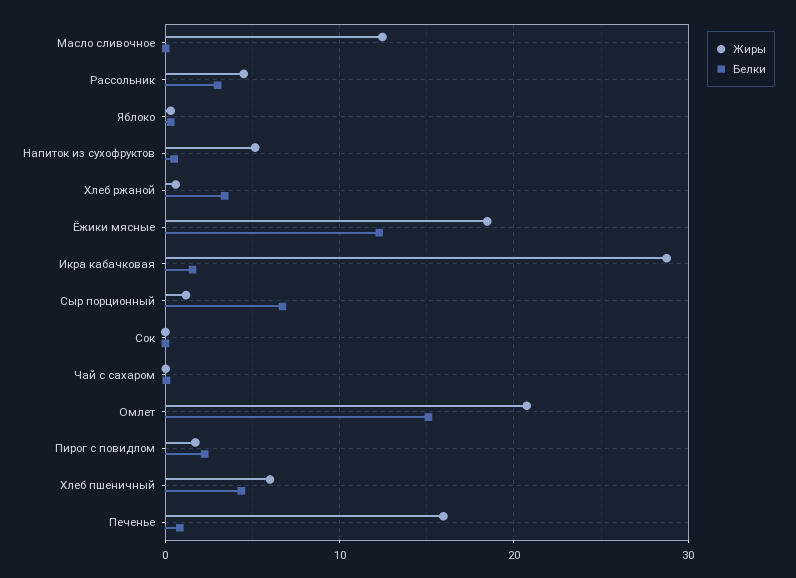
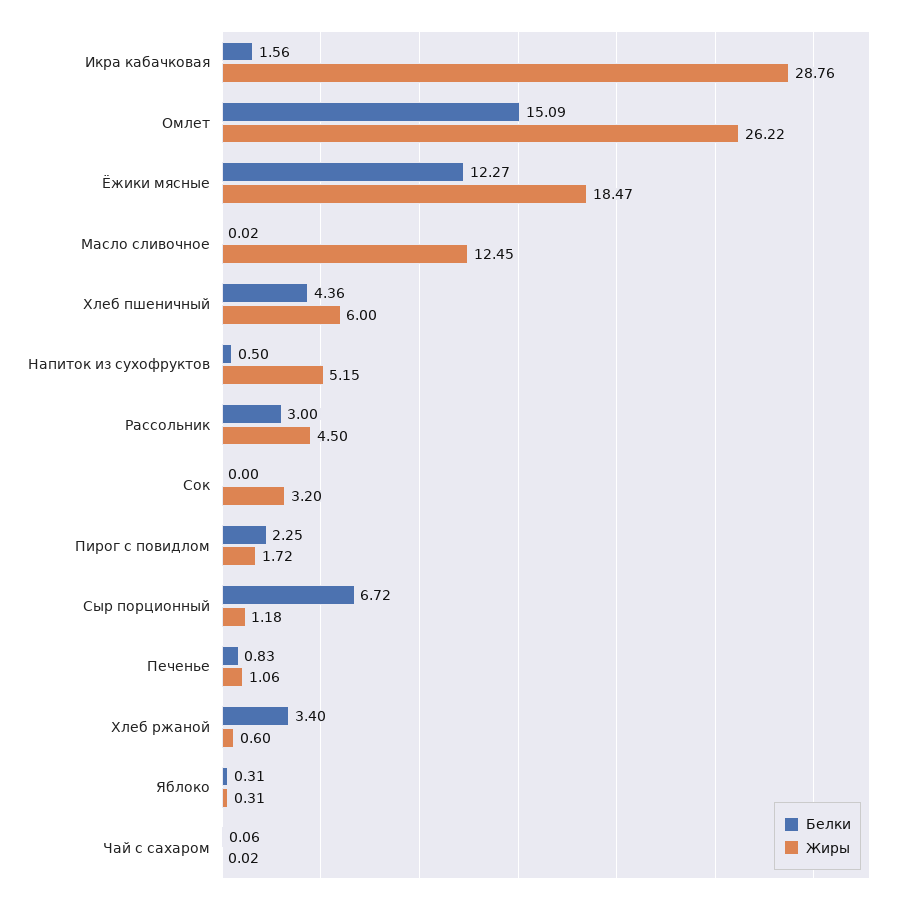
Жиры, Сок: 0 -> 3.2
Жиры, Омлет: 21 -> 26.22
Жиры, Печенье: 16 -> 1.06

